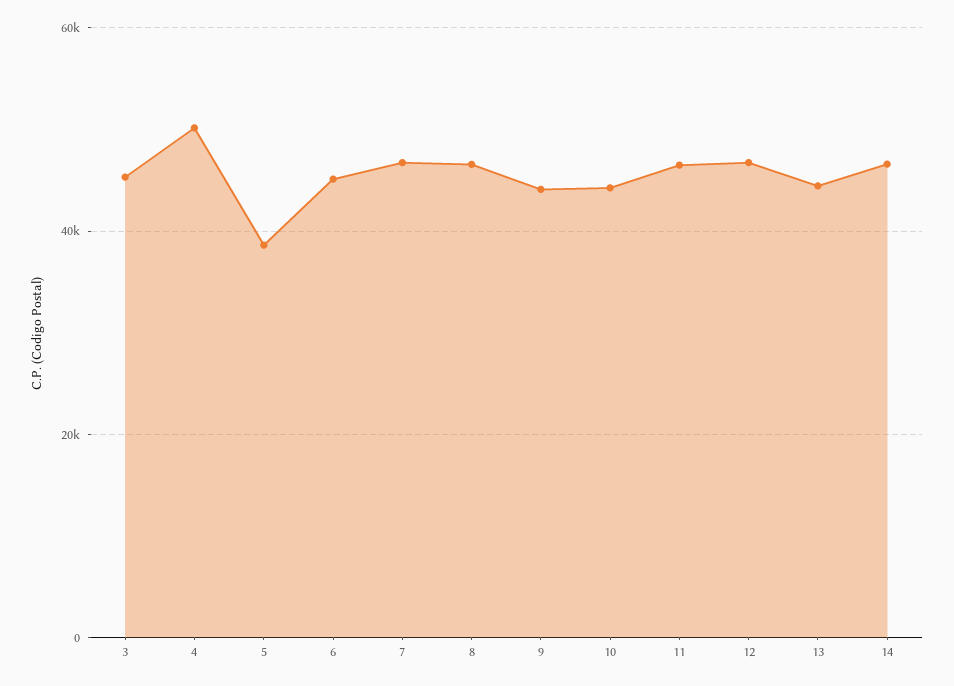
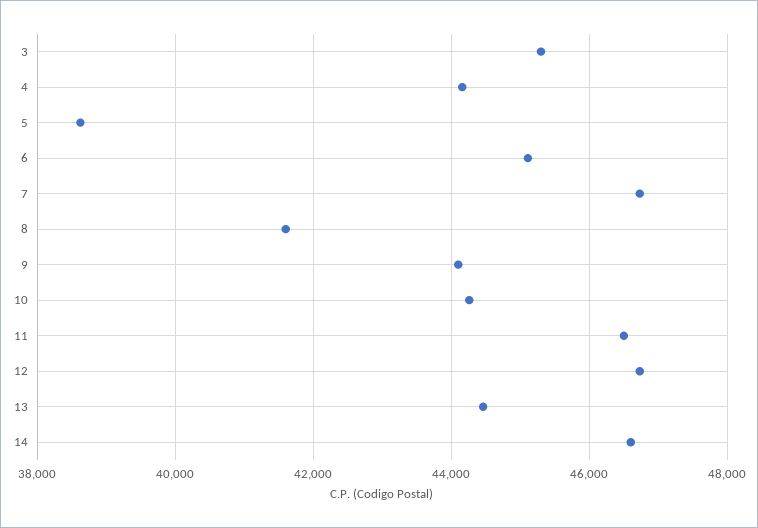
4: 50000 -> 44200
8: 46000 -> 41600

